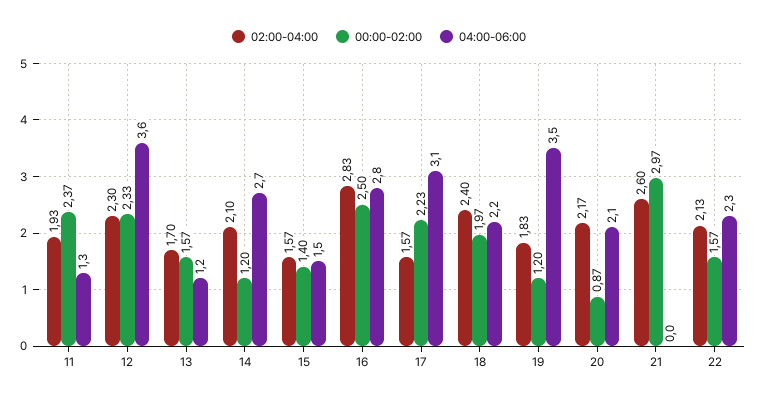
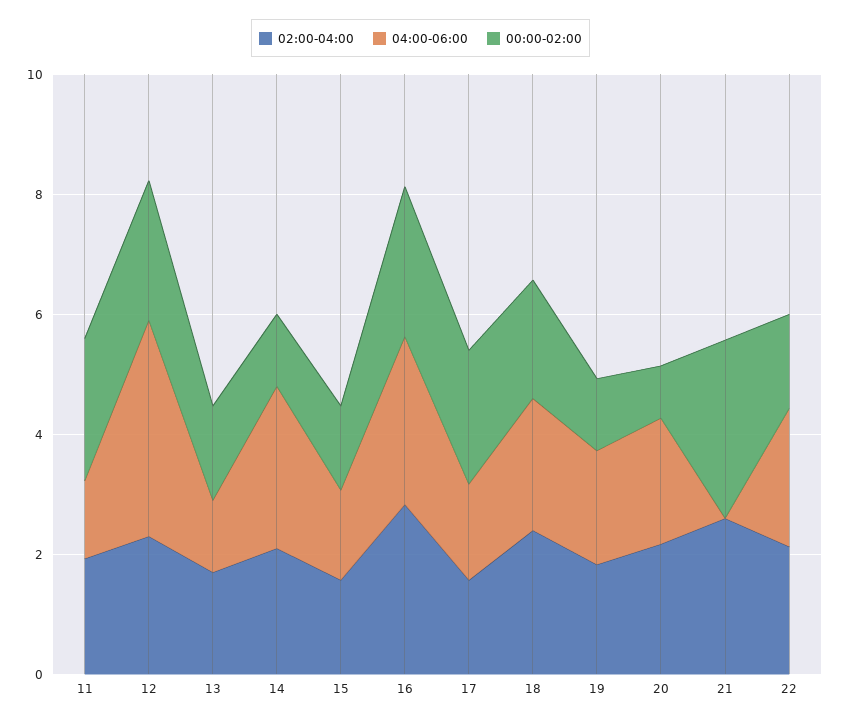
04:00-06:00, 17: 3.1 -> 1.5
04:00-06:00, 19: 3.5 -> 2

